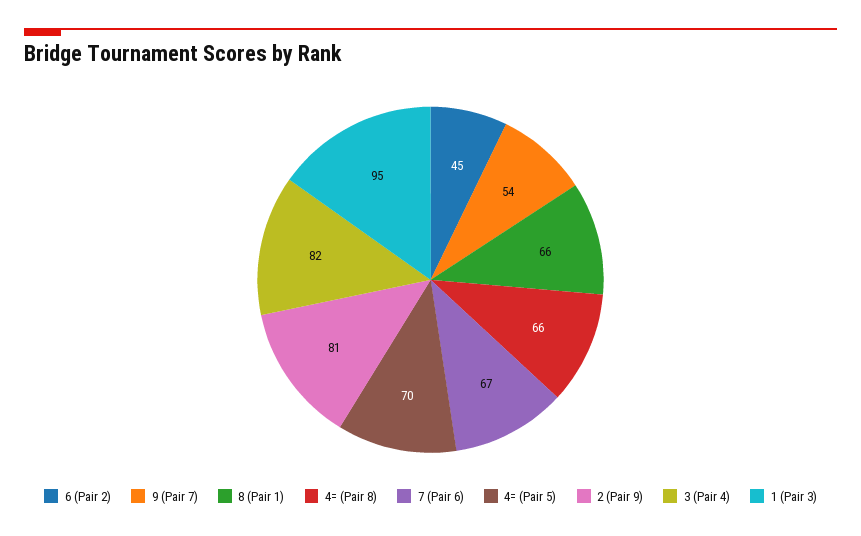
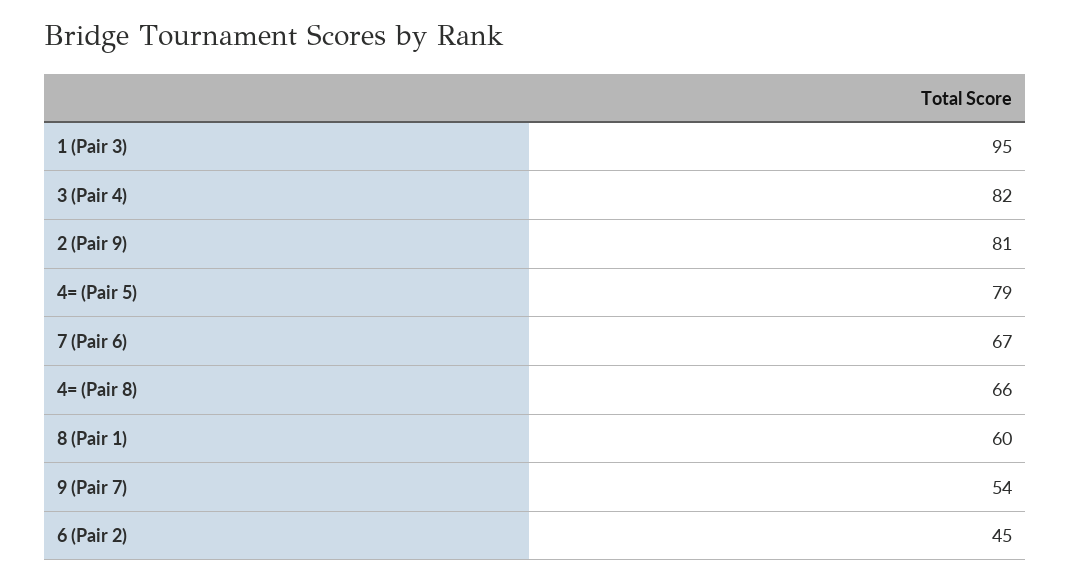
8 (Pair 1): 66 -> 60
4= (Pair 5): 70 -> 79

